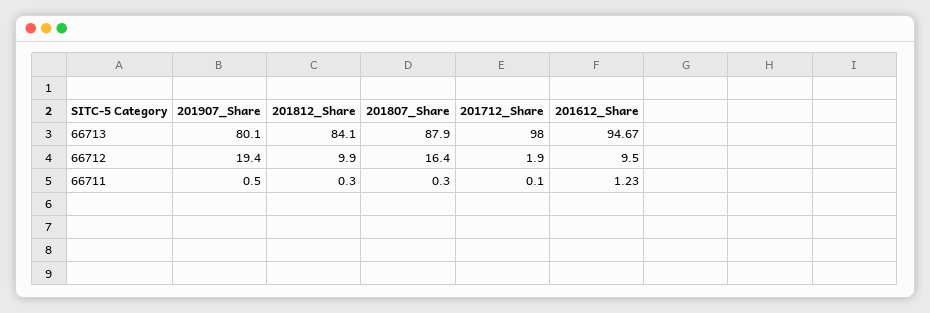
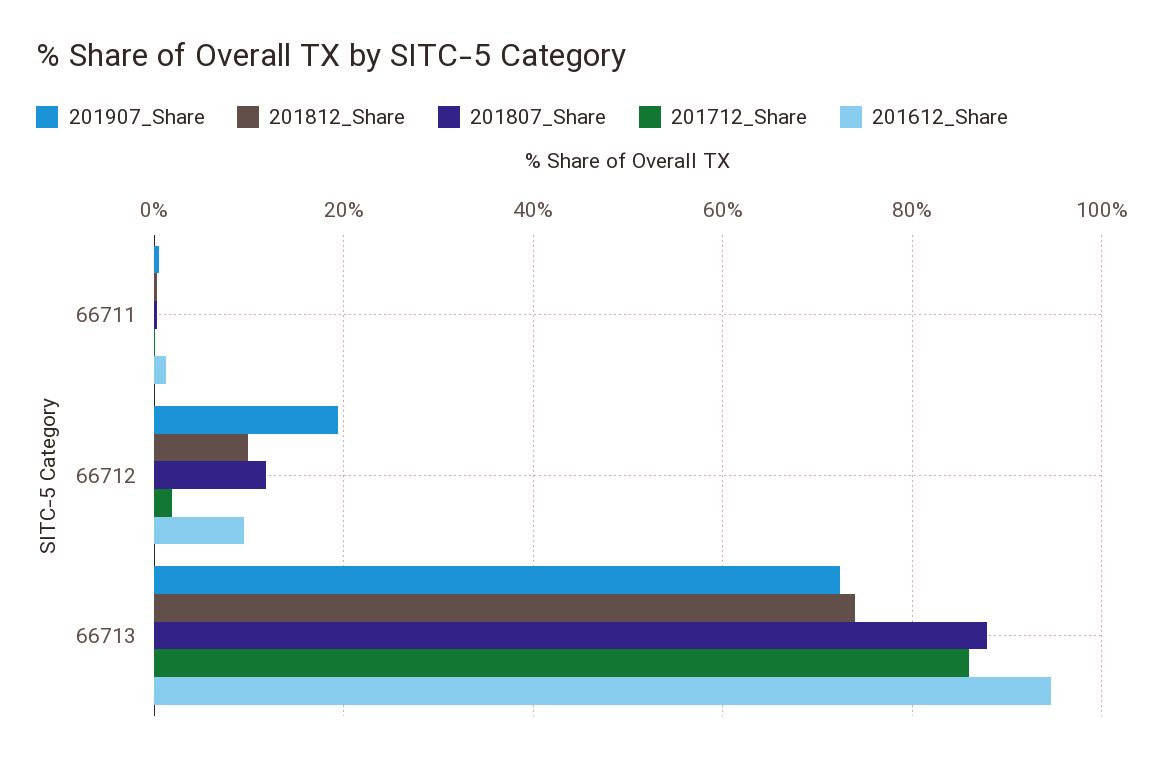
201907_Share, 66713: 80.1 -> 72
201812_Share, 66713: 84.1 -> 74
201712_Share, 66713: 98 -> 86
201807_Share, 66712: 16.4 -> 12

